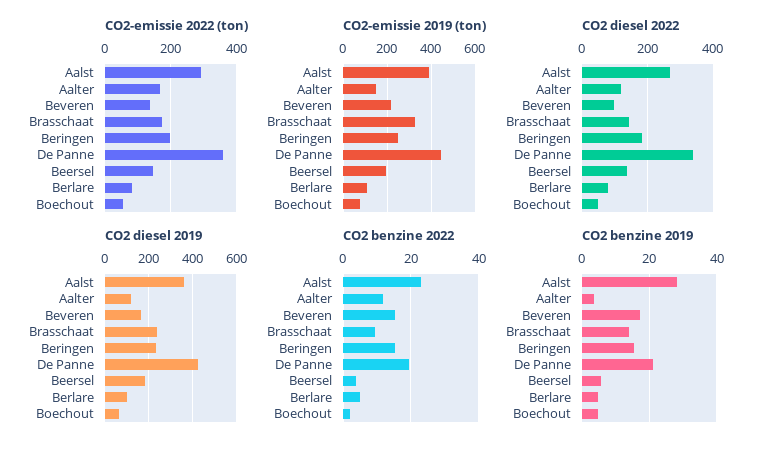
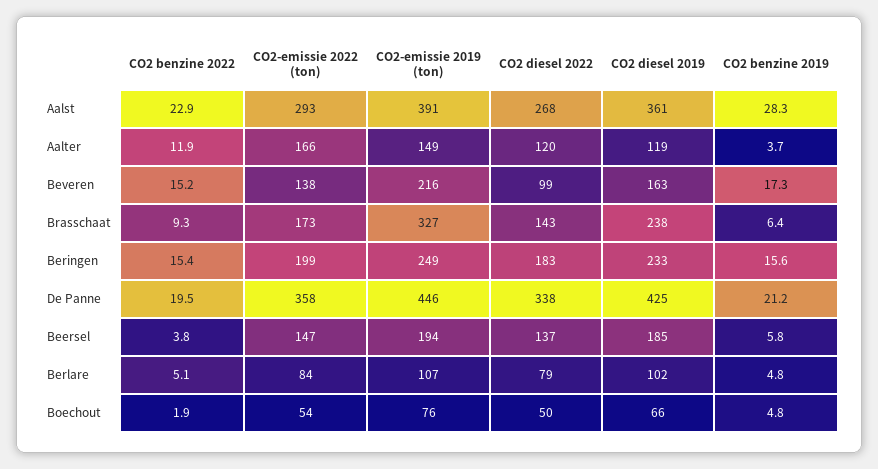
CO2 benzine 2019, Brasschaat: 14 -> 6.4

